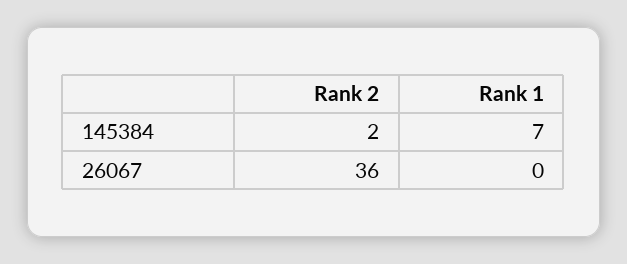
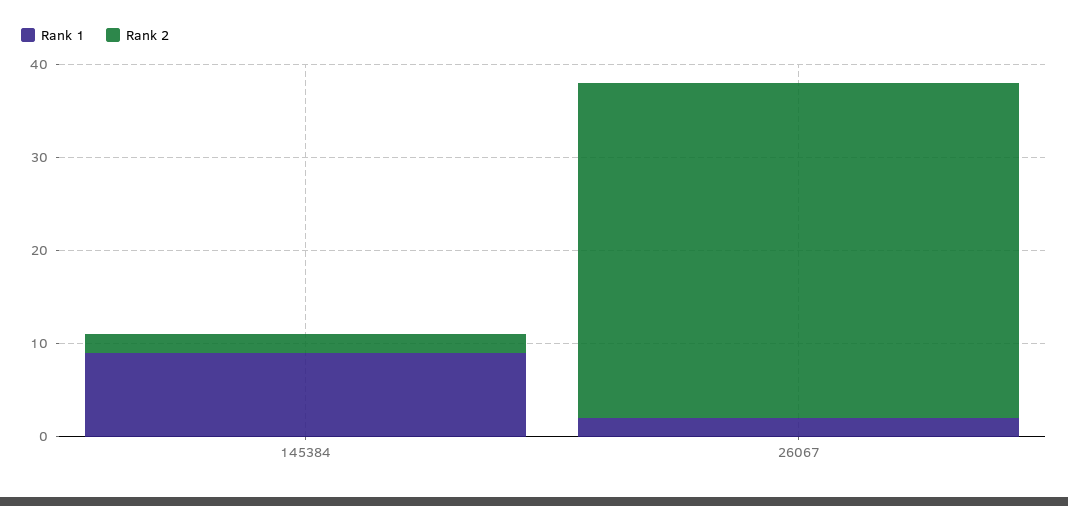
Rank 1, 145384: 7 -> 9
Rank 1, 26067: 0 -> 2

